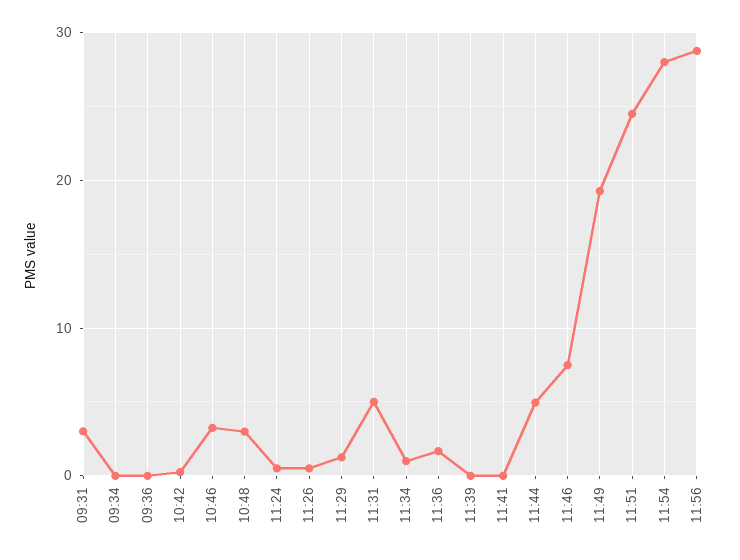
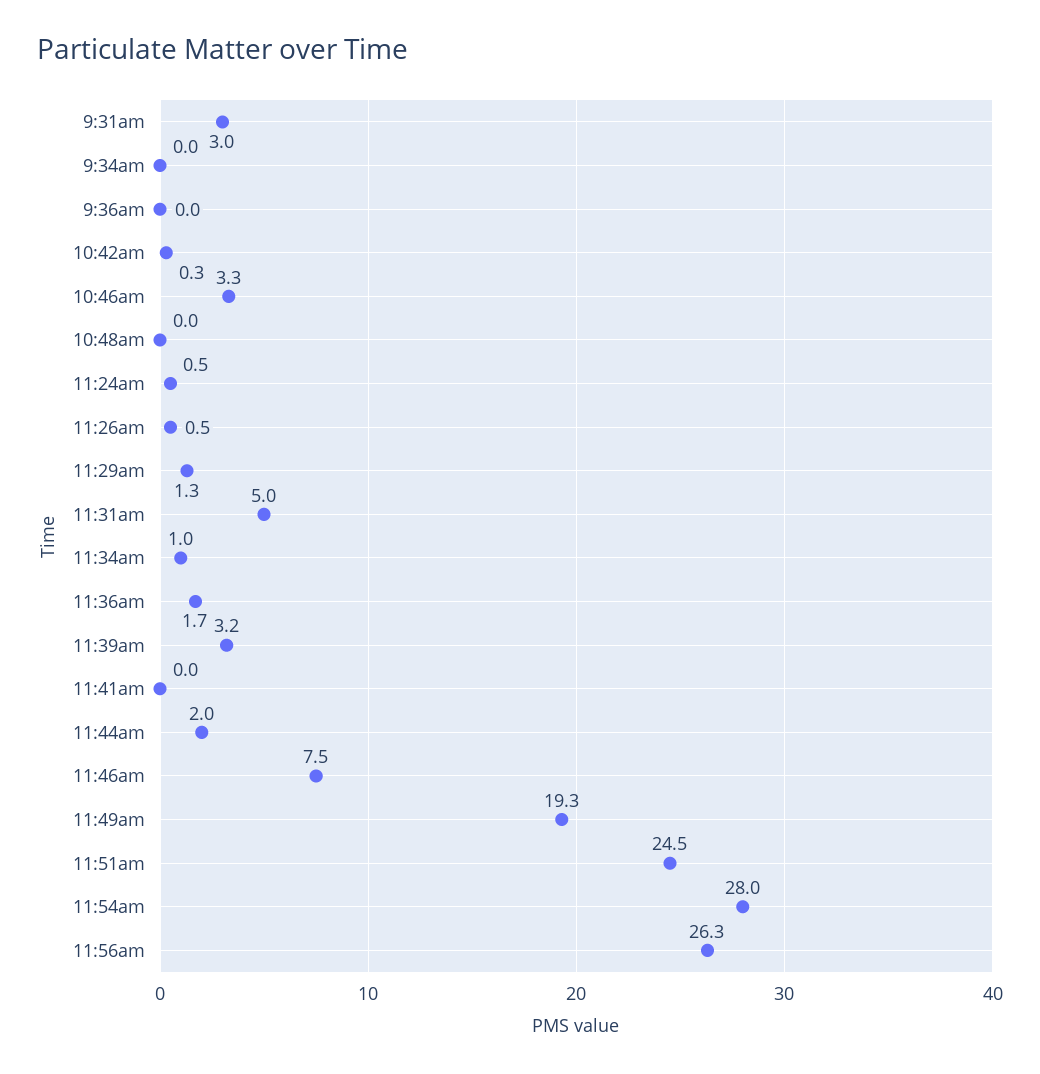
10:48: 3 -> 0
11:39: 0 -> 3.2
11:44: 5 -> 2
11:56: 29 -> 26.3

